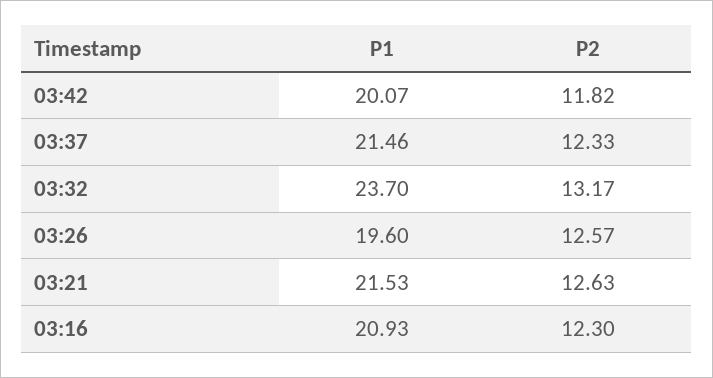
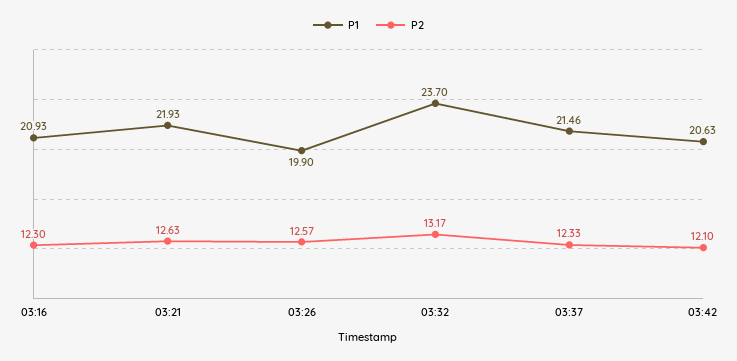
P1, 03:42: 20.07 -> 20.63
P2, 03:42: 11.82 -> 12.1
P1, 03:26: 19.6 -> 19.9
P1, 03:21: 21.53 -> 21.93

